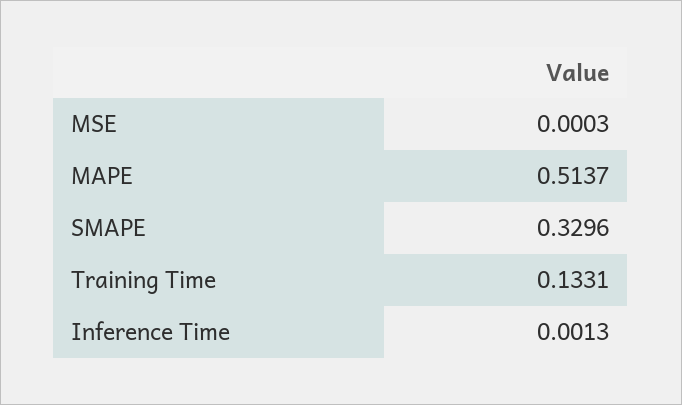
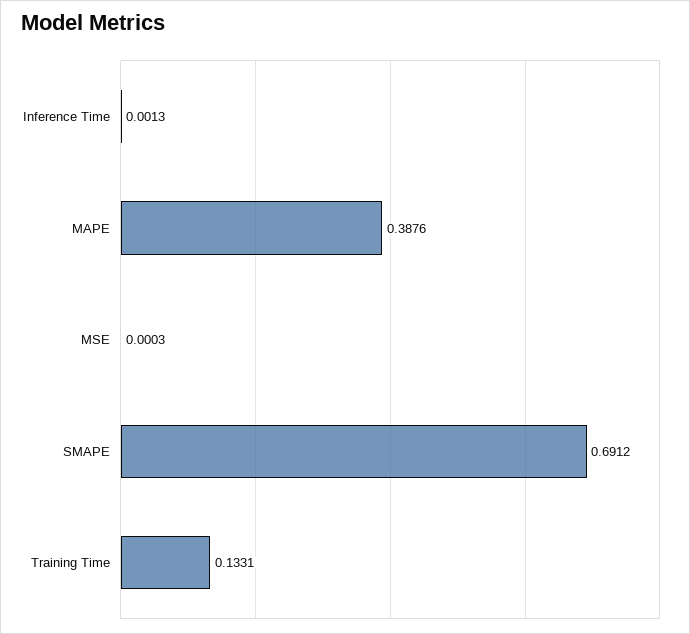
MAPE: 0.5137 -> 0.3876
SMAPE: 0.3296 -> 0.6912

